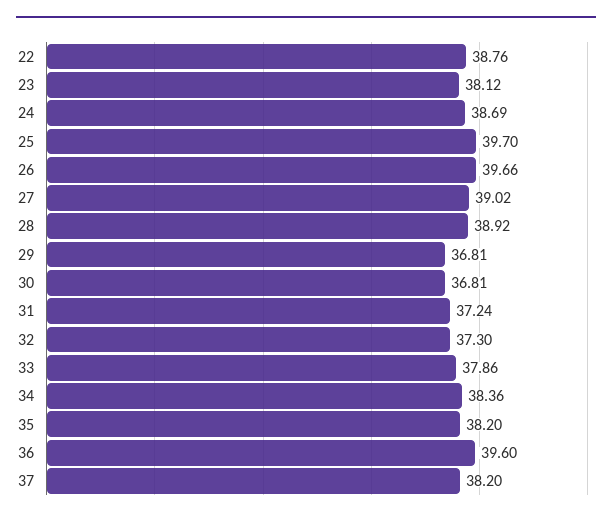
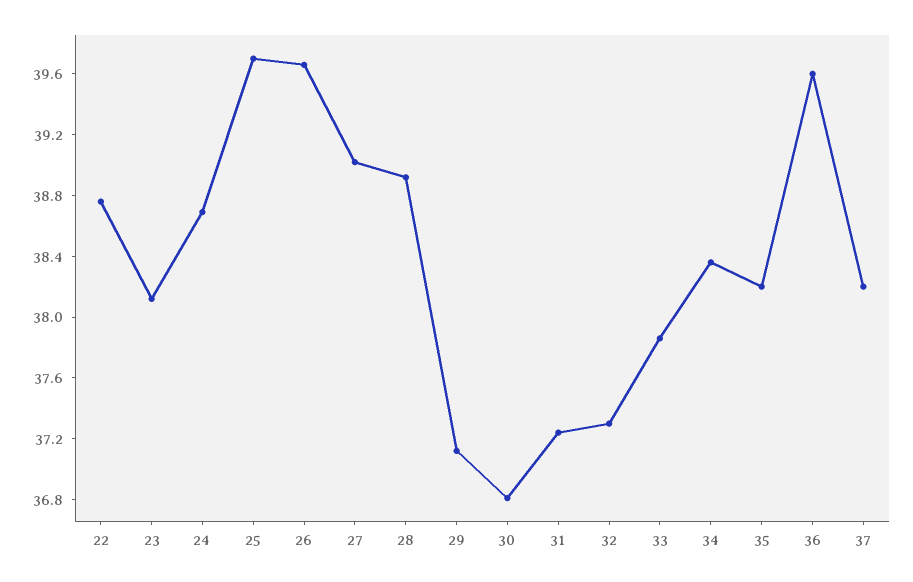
29: 36.81 -> 37.1

